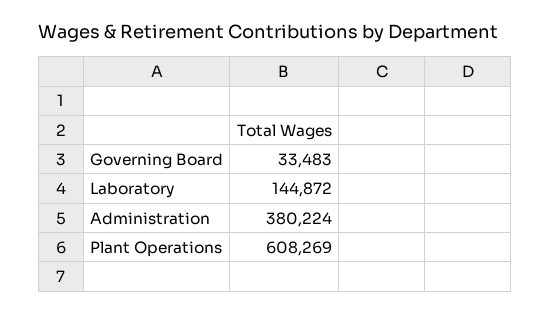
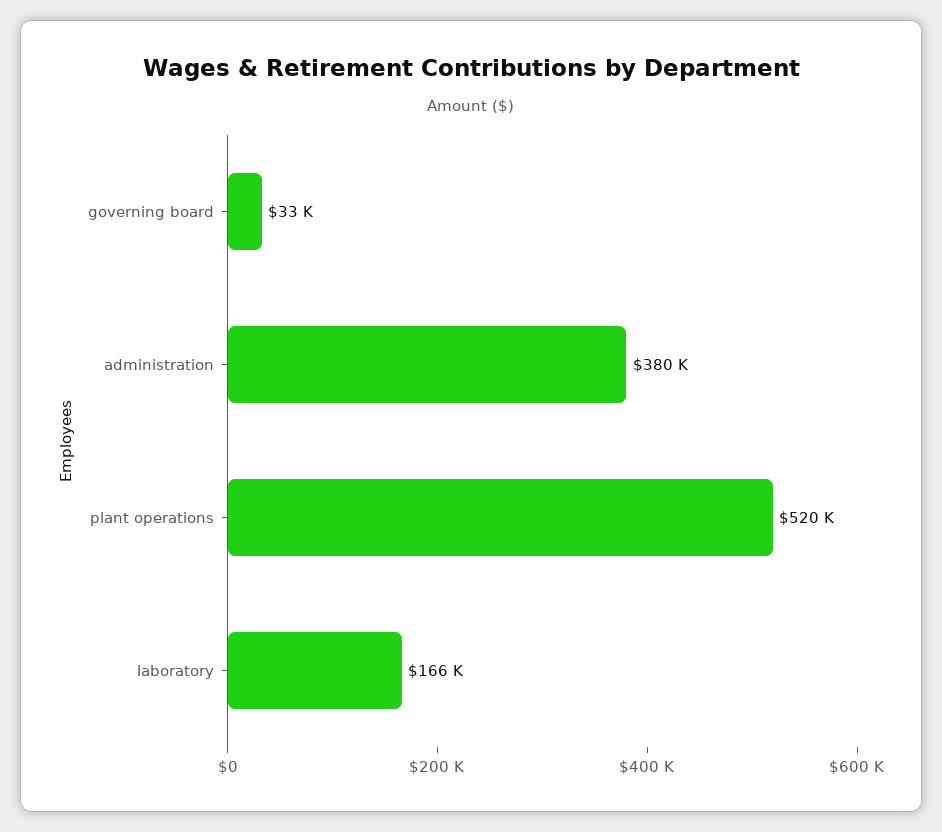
Laboratory: 144872 -> 166000
Plant Operations: 608269 -> 520000

